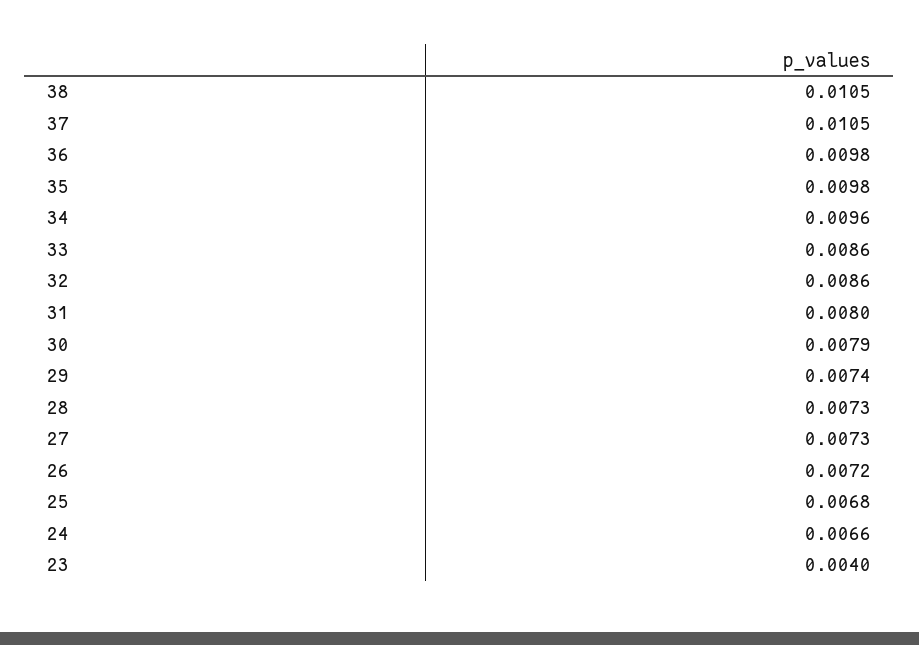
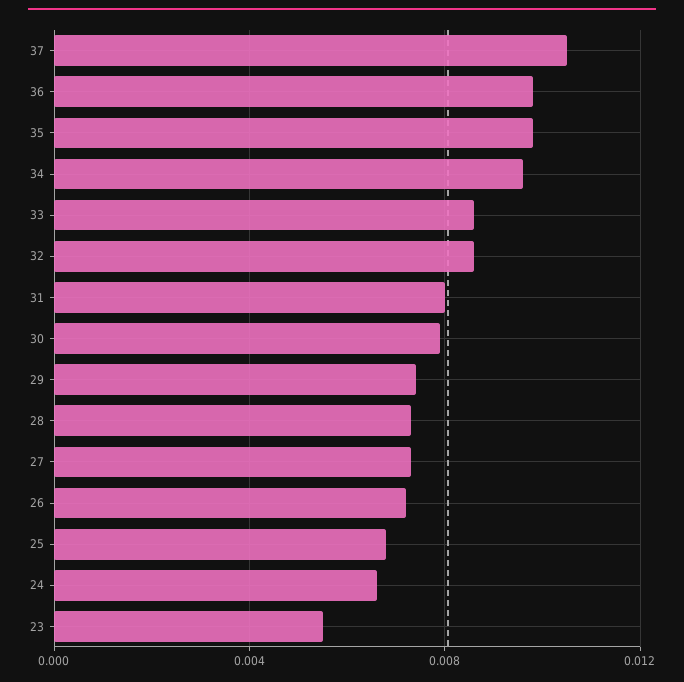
38: 0.0105 -> none
23: 0.004 -> 0.0055

